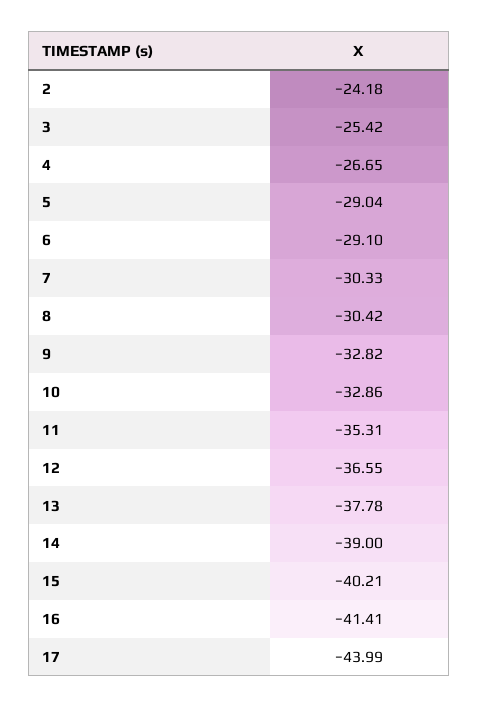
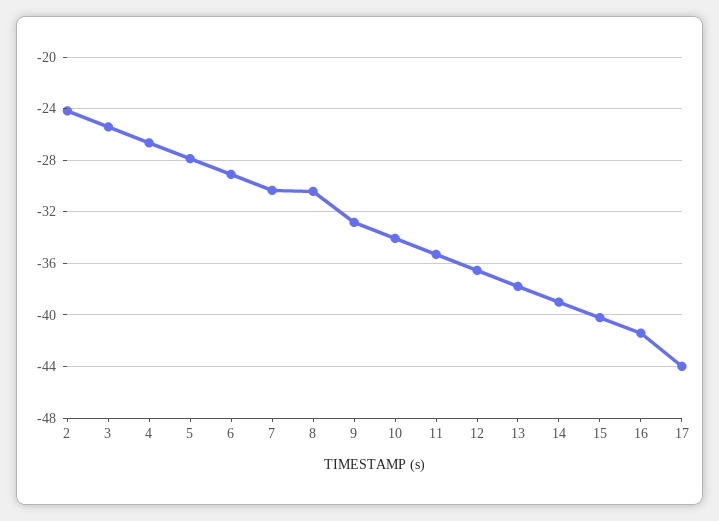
5: -29.04 -> -28
10: -32.86 -> -34

